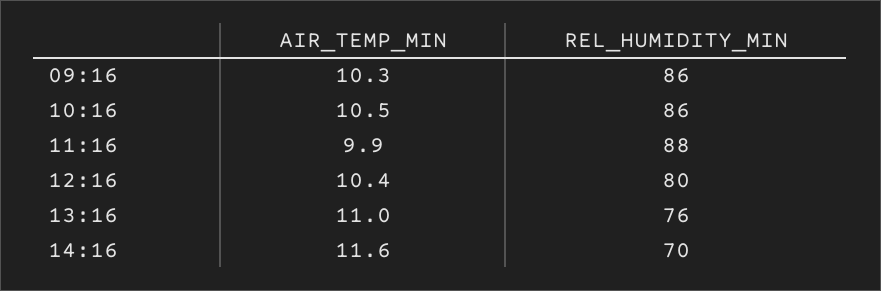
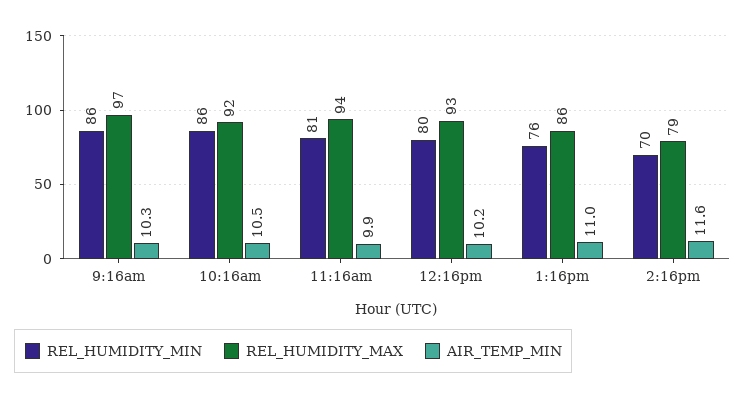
REL_HUMIDITY_MIN, 11:16: 88 -> 81
AIR_TEMP_MIN, 12:16: 10.4 -> 10.2
REL_HUMIDITY_MAX, 09:16: none -> 97
REL_HUMIDITY_MAX, 10:16: none -> 92
REL_HUMIDITY_MAX, 11:16: none -> 94
REL_HUMIDITY_MAX, 12:16: none -> 93
REL_HUMIDITY_MAX, 13:16: none -> 86
REL_HUMIDITY_MAX, 14:16: none -> 79

